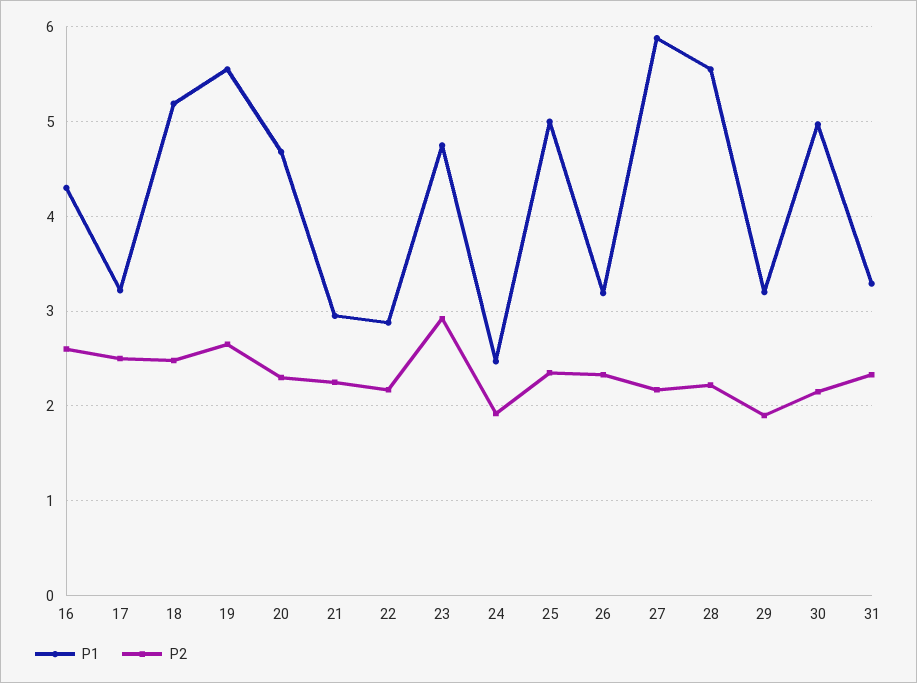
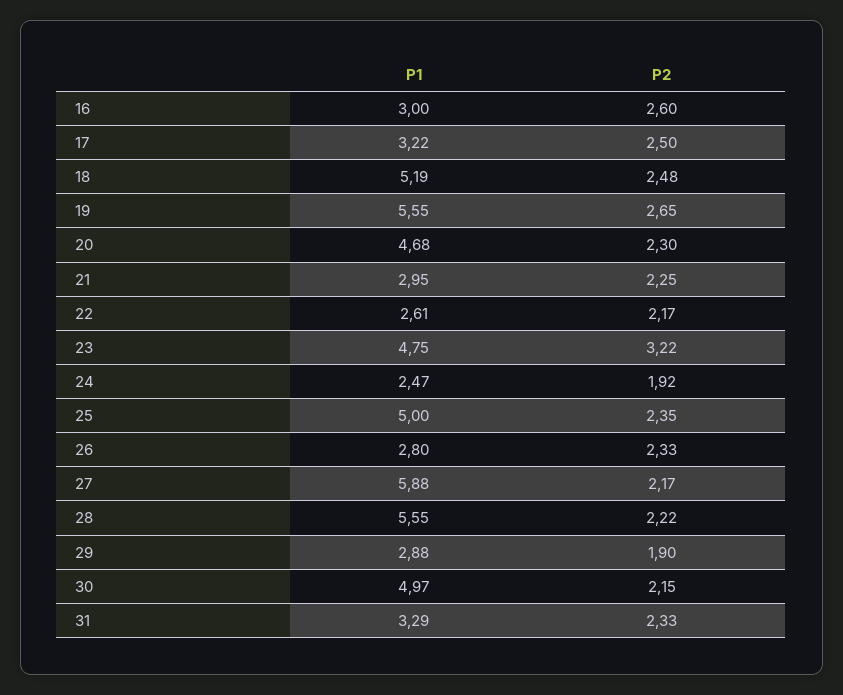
P1, 16: 4.3 -> 3
P1, 22: 2.9 -> 2.61
P2, 23: 2.9 -> 3.22
P1, 26: 3.2 -> 2.8
P1, 29: 3.2 -> 2.88

